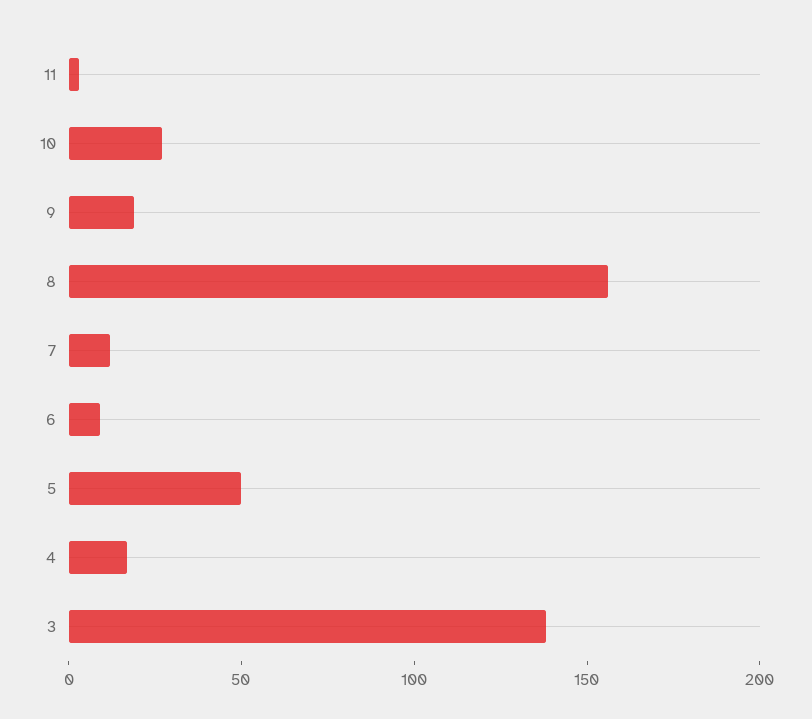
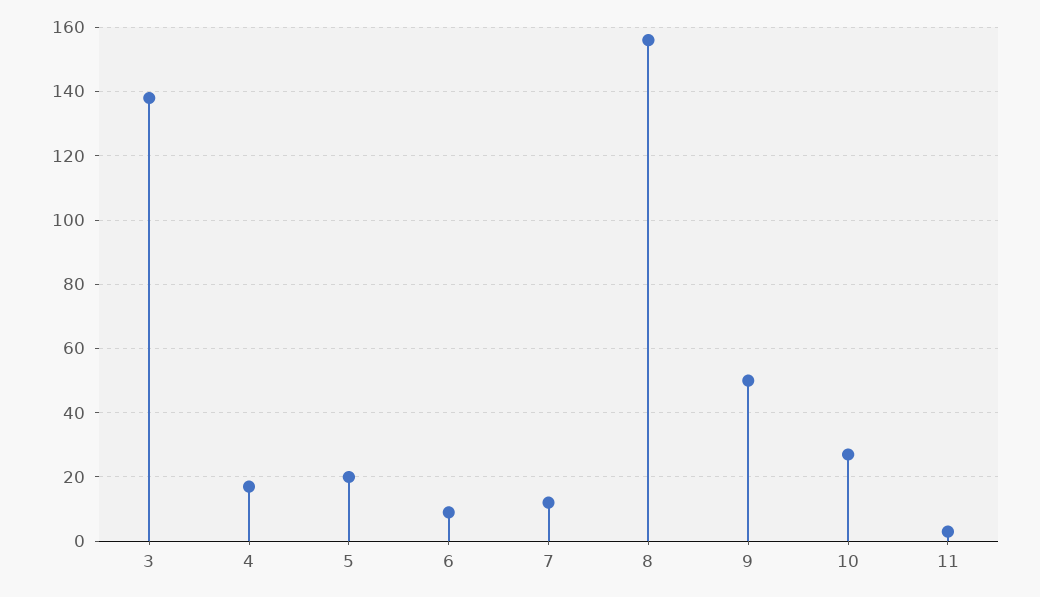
9: 20 -> 50
5: 50 -> 20

